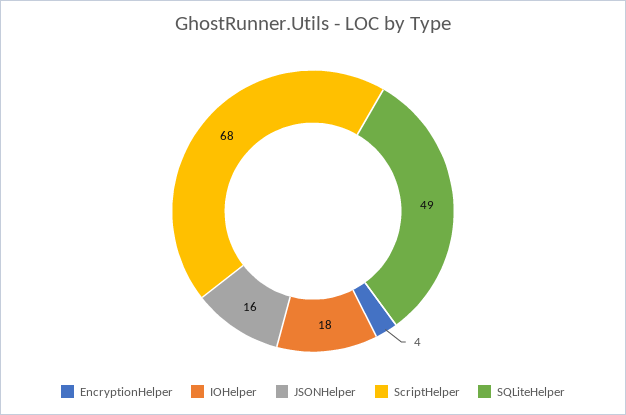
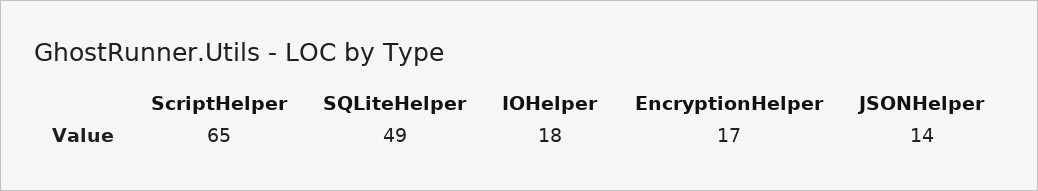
EncryptionHelper: 4 -> 17
JSONHelper: 16 -> 14
ScriptHelper: 68 -> 65

